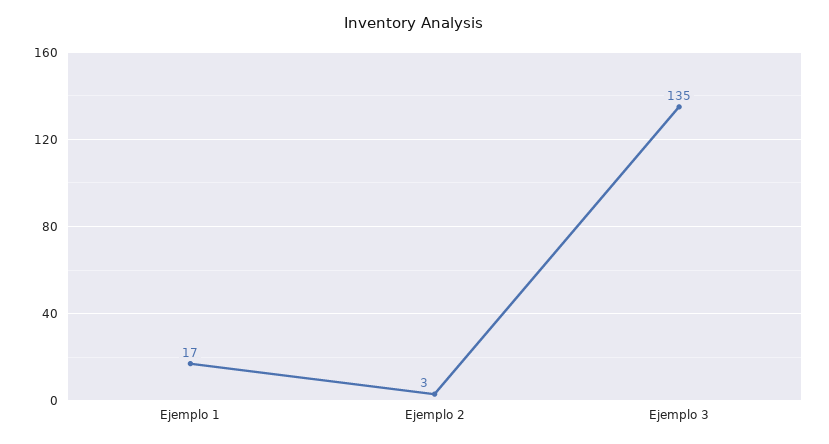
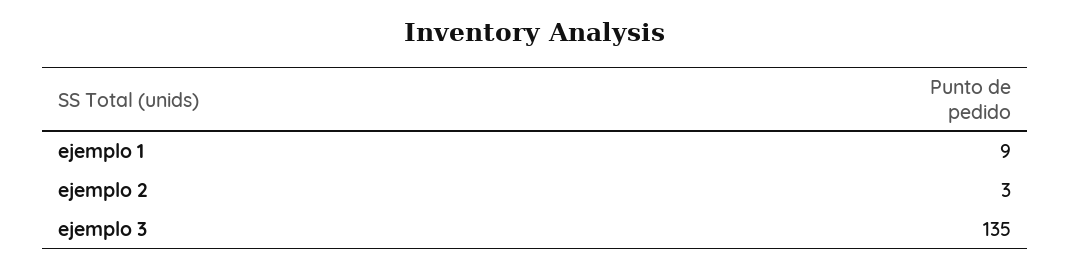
Ejemplo 1: 17 -> 9

